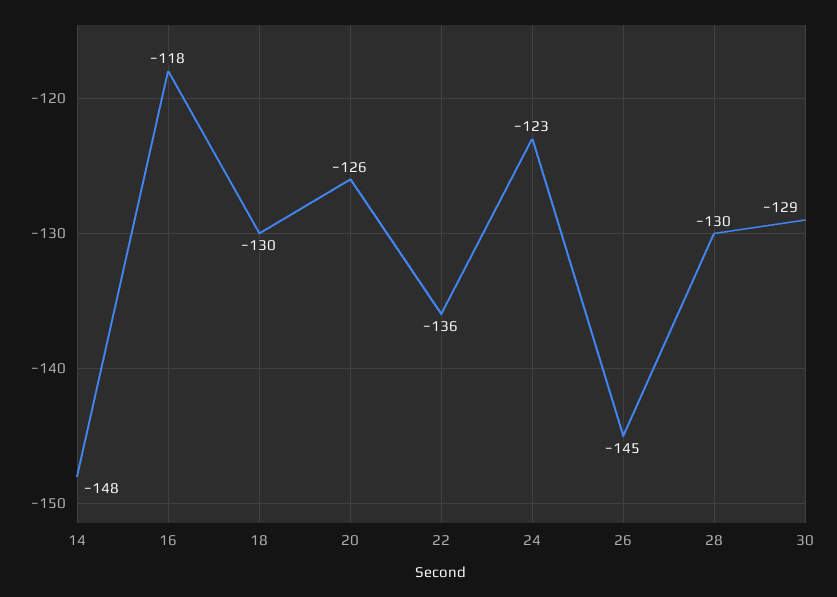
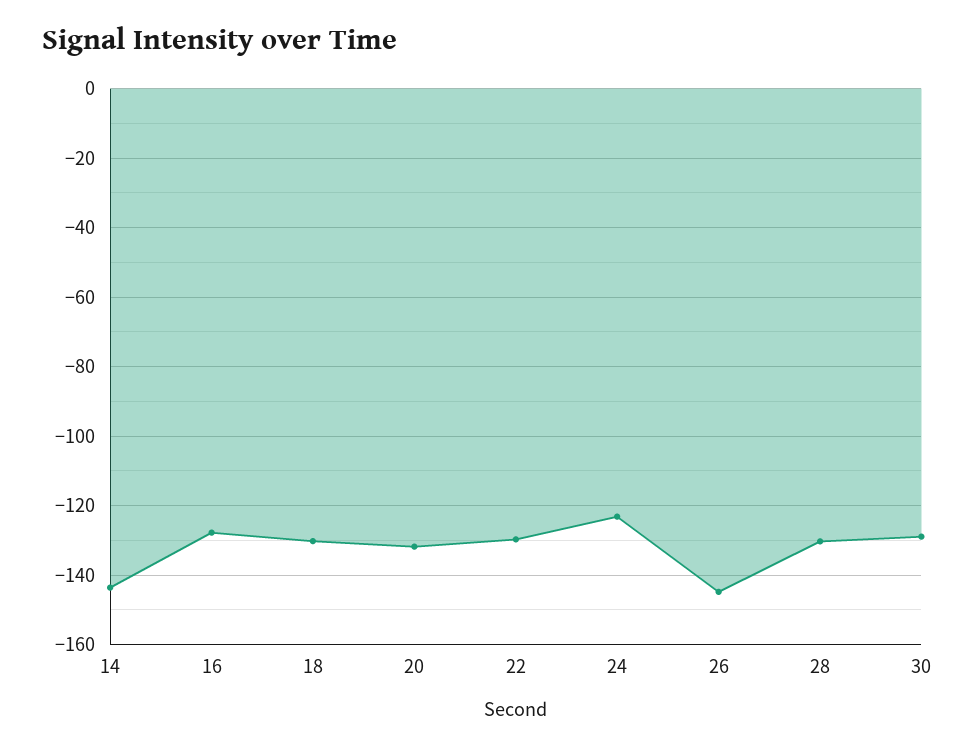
14: -148 -> -144
16: -118 -> -128
20: -126 -> -132
22: -136 -> -130

